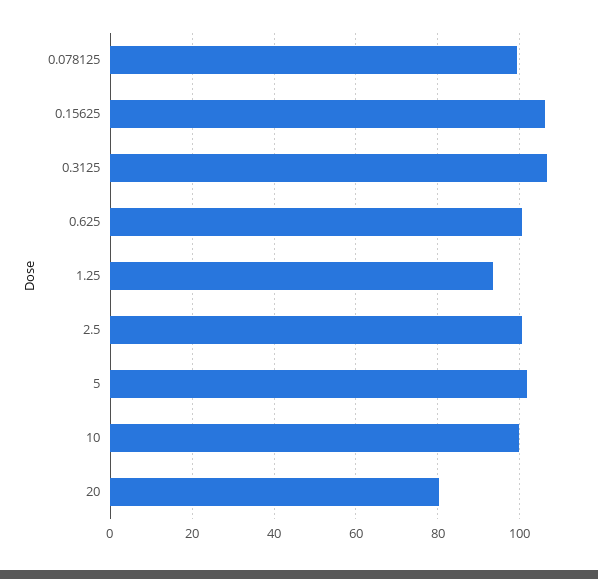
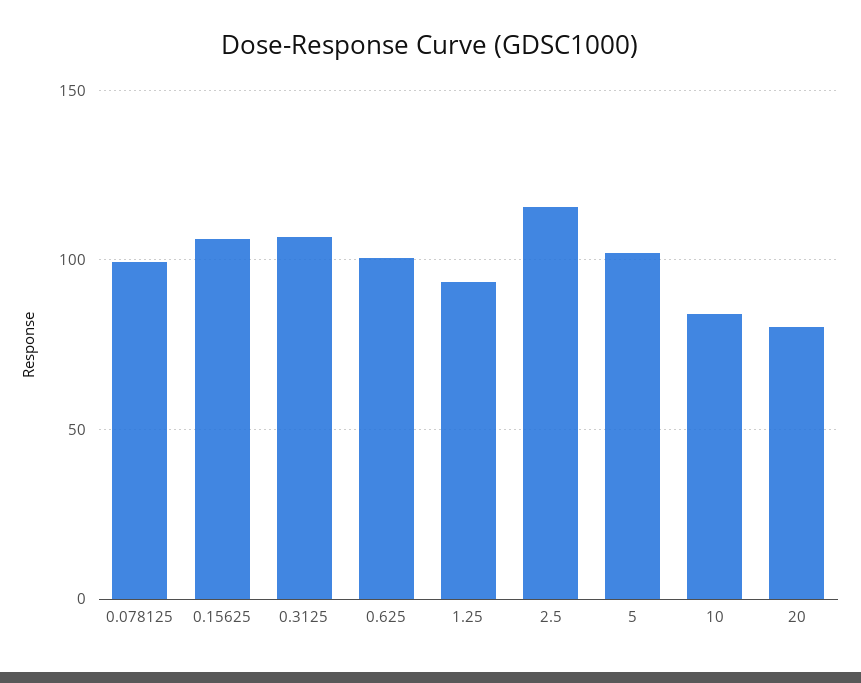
2.5: 100 -> 115
10: 100 -> 85

